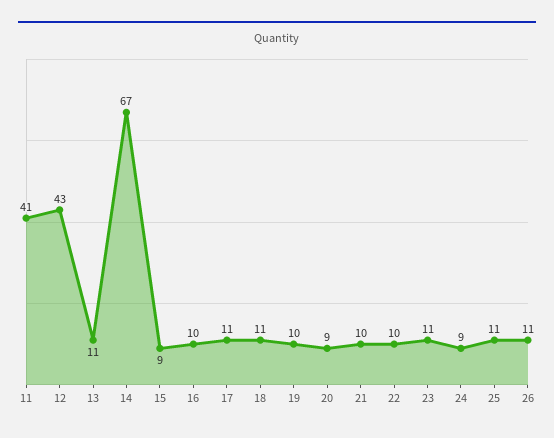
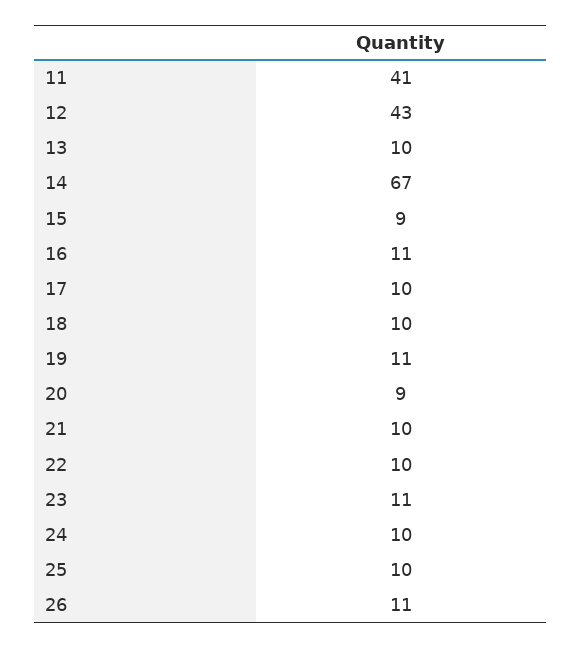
13: 11 -> 10
16: 10 -> 11
17: 11 -> 10
18: 11 -> 10
19: 10 -> 11
24: 9 -> 10
25: 11 -> 10

